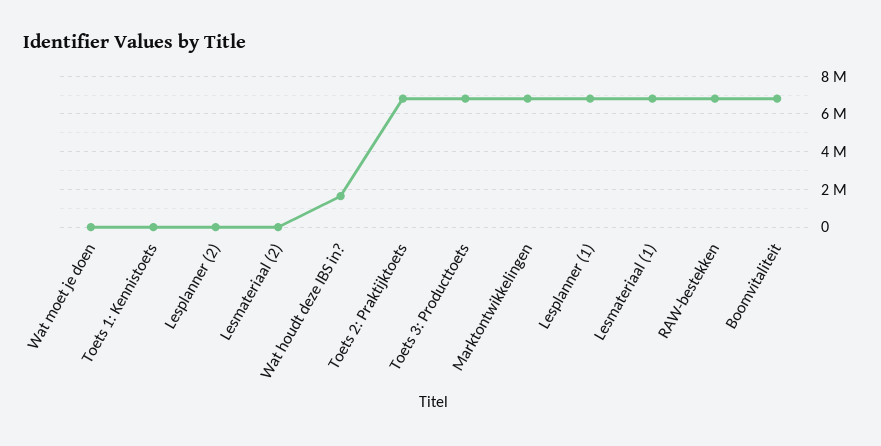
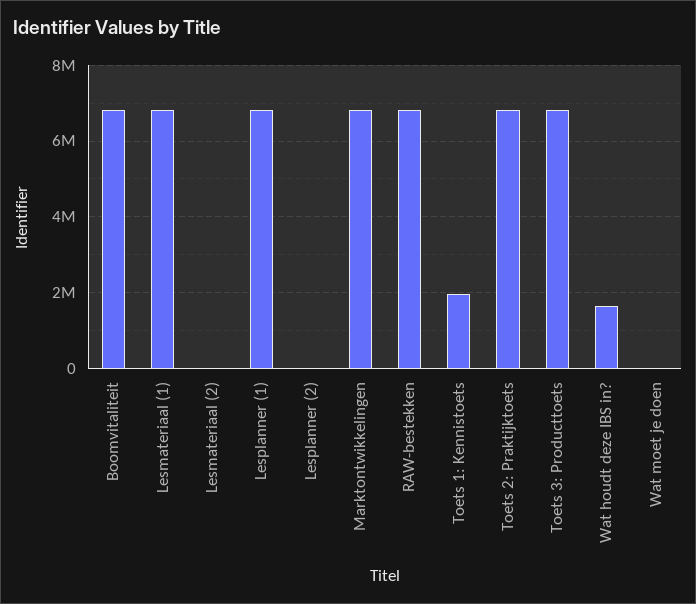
Toets 1: Kennistoets: 0 -> 2000000

